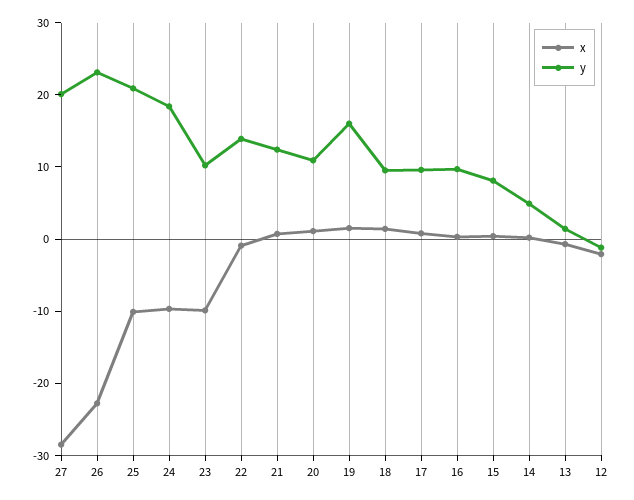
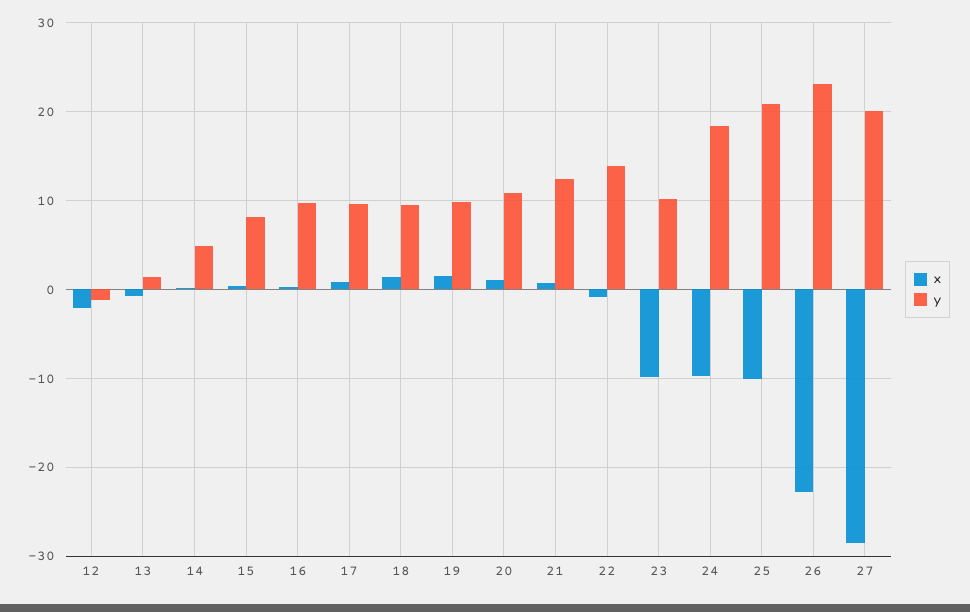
y, 19: 16 -> 10

